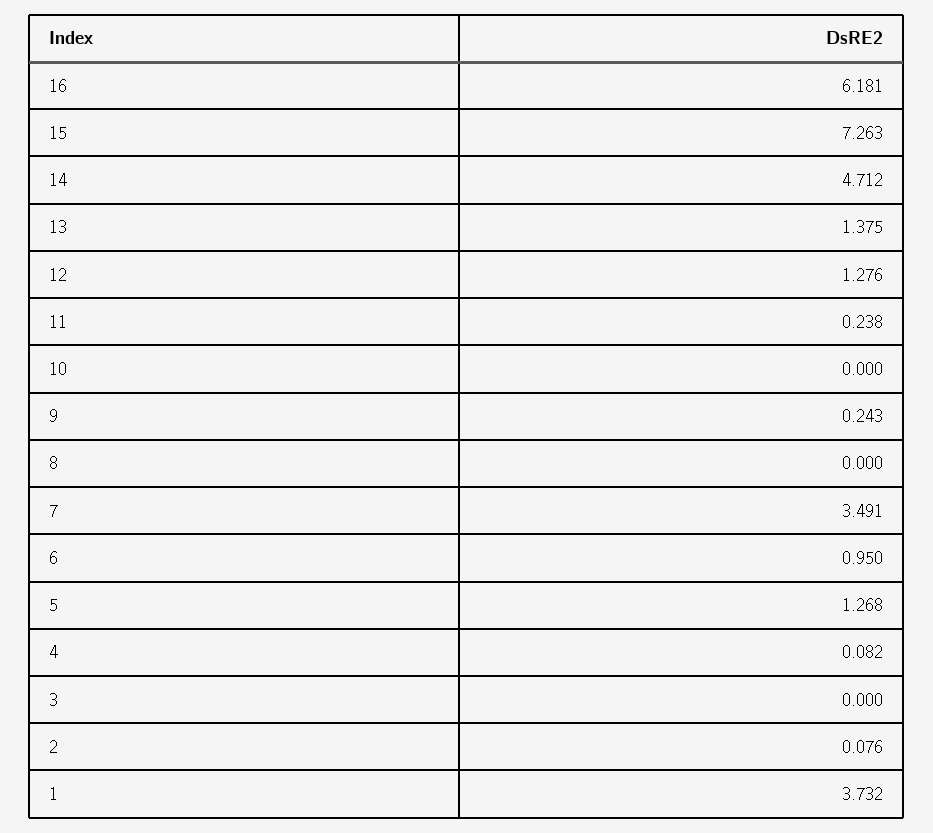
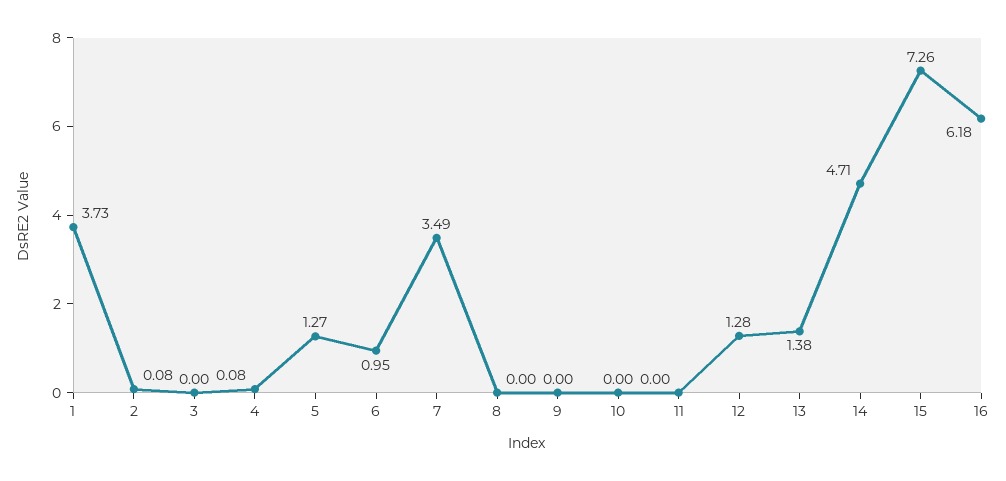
11: 0.238 -> 0
9: 0.243 -> 0

